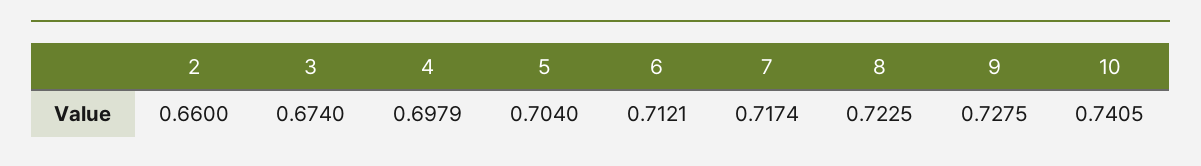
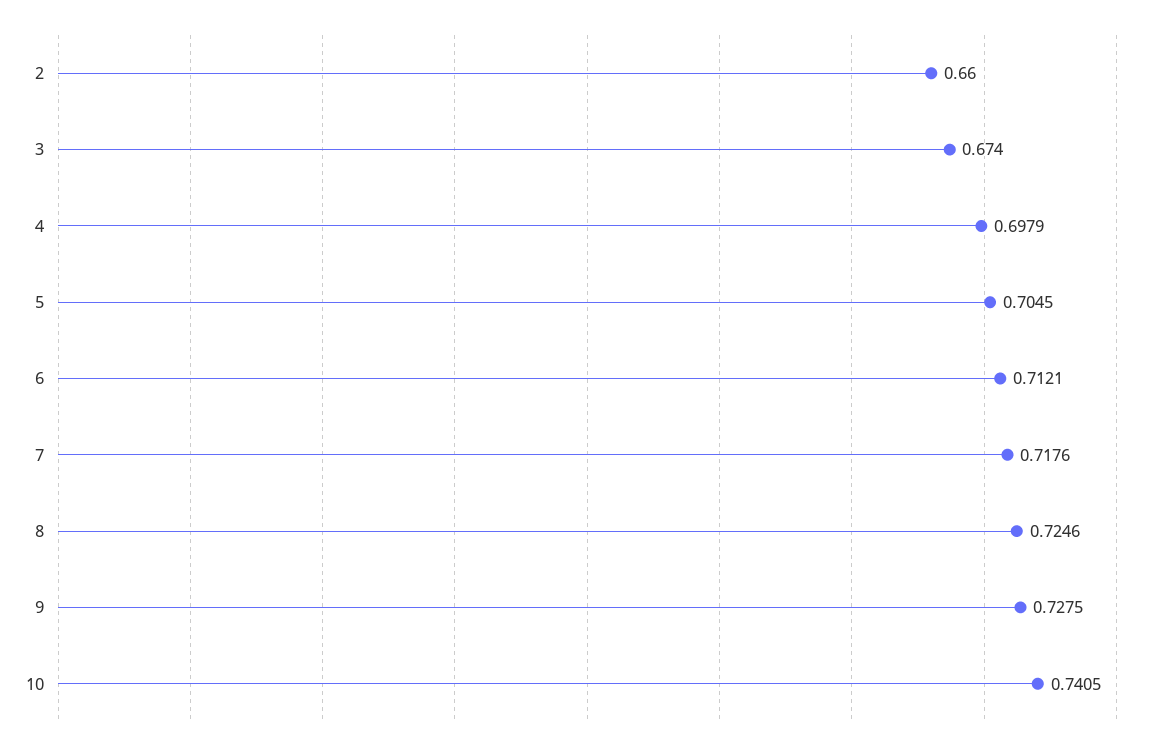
5: 0.704 -> 0.7045
7: 0.7174 -> 0.7176
8: 0.7225 -> 0.7246

